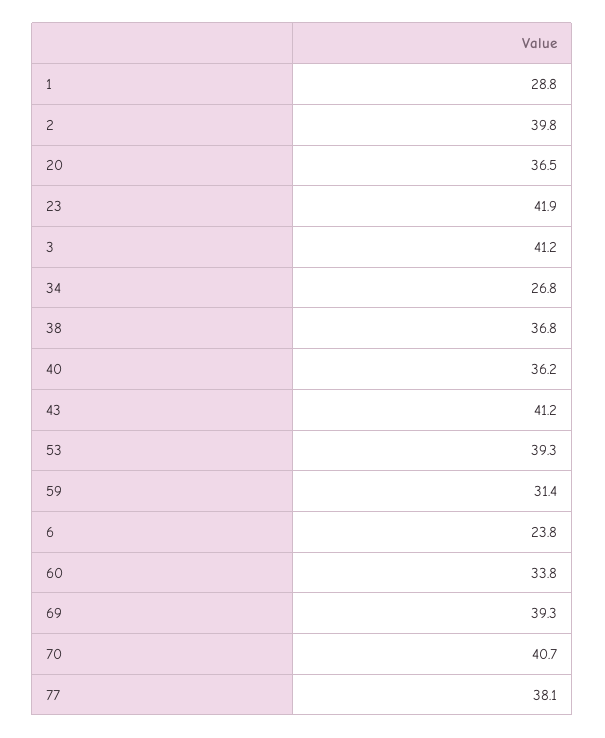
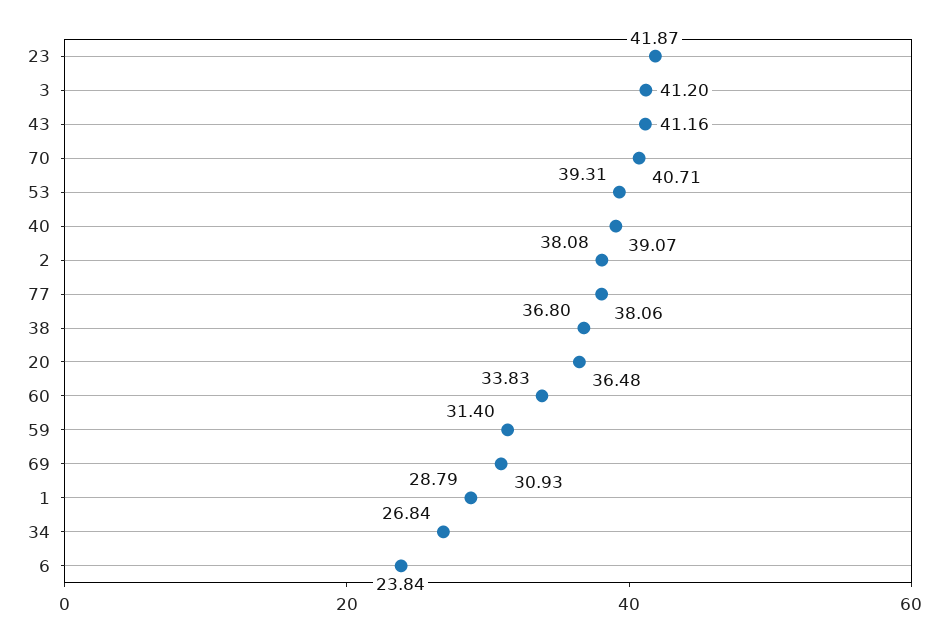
2: 39.8 -> 38.08
40: 36.2 -> 39.07
69: 39.3 -> 30.93

